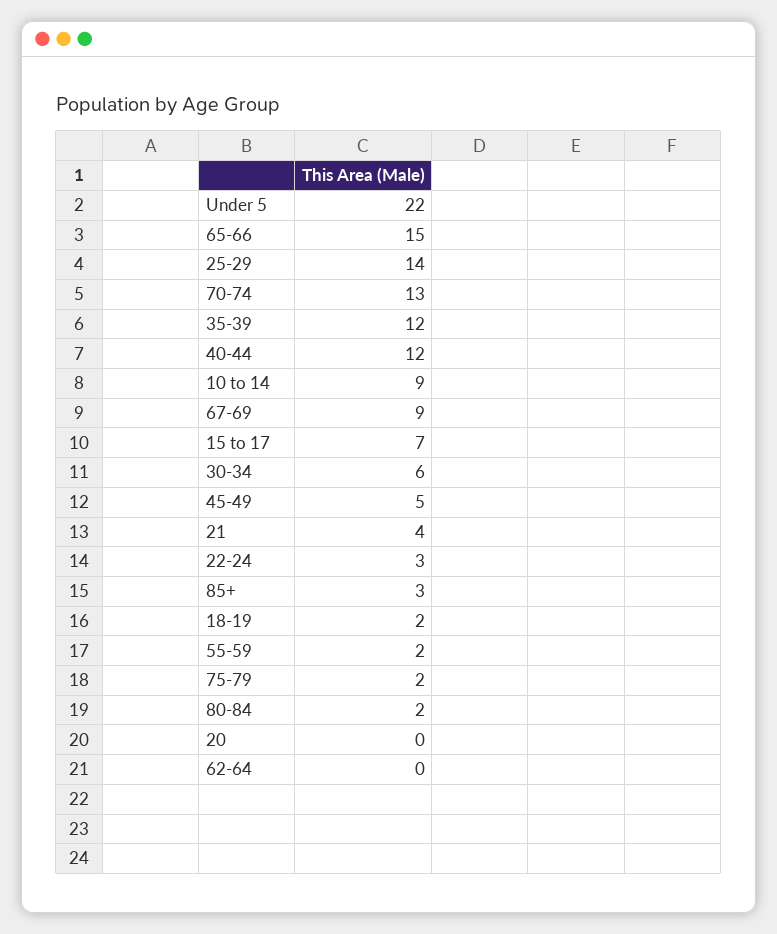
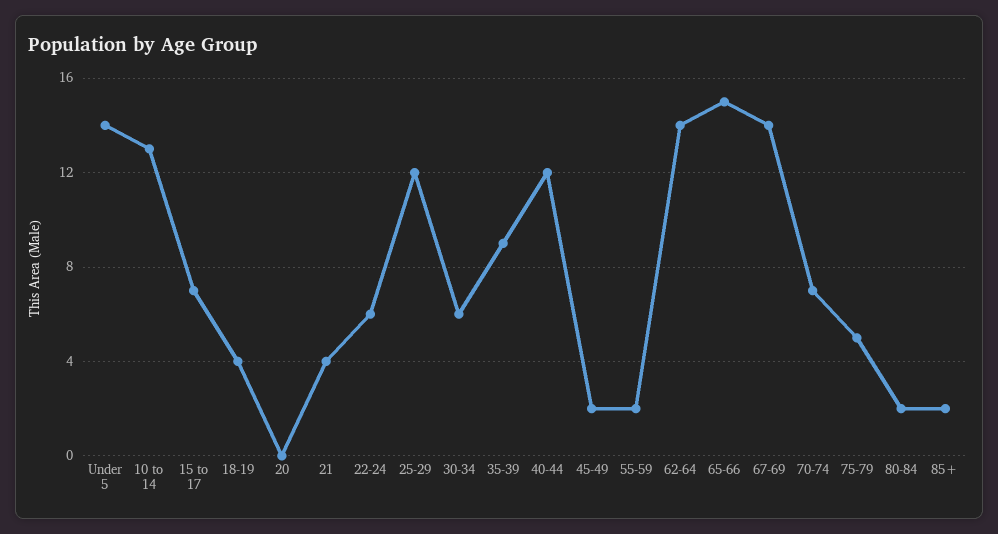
Under 5: 22 -> 14
25-29: 14 -> 12
70-74: 13 -> 7
35-39: 12 -> 9
10 to 14: 9 -> 13
67-69: 9 -> 14
45-49: 5 -> 2
22-24: 3 -> 6
85+: 3 -> 2
18-19: 2 -> 4
75-79: 2 -> 5
62-64: 0 -> 14

